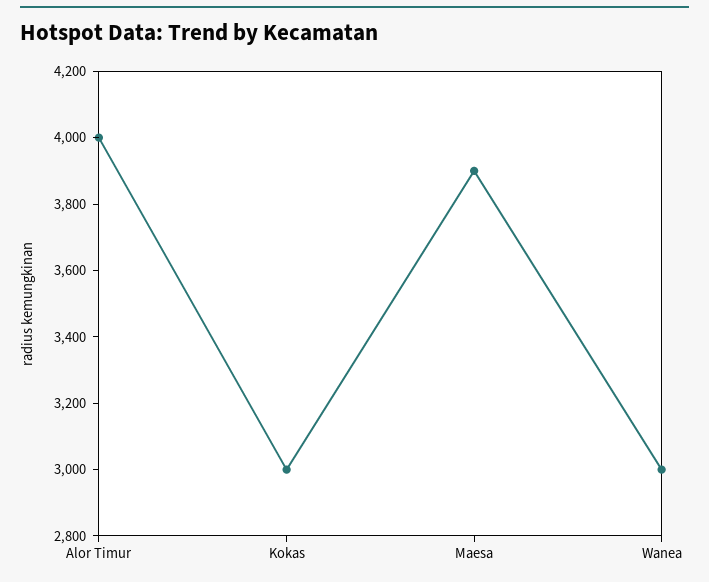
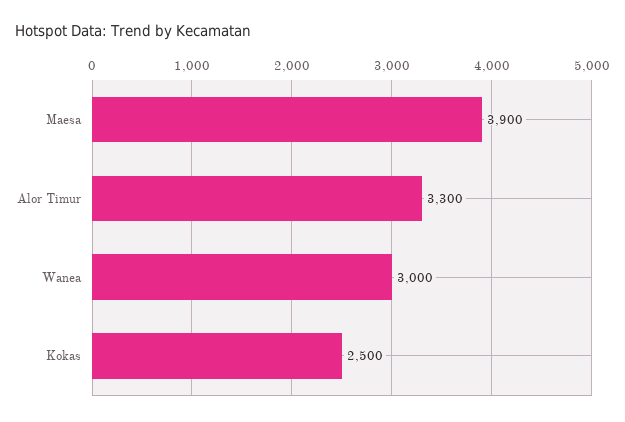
Alor Timur: 4000 -> 3300
Kokas: 3000 -> 2500

